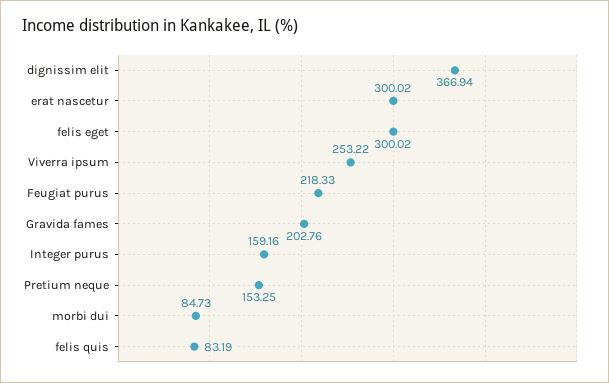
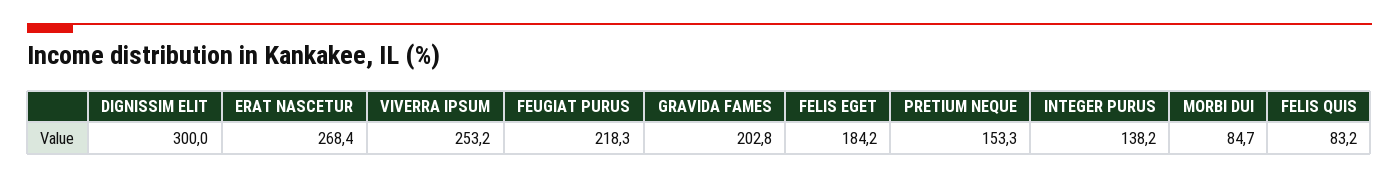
dignissim elit: 366.94 -> 300
erat nascetur: 300.02 -> 268.4
felis eget: 300.02 -> 184.2
Integer purus: 159.16 -> 138.2

